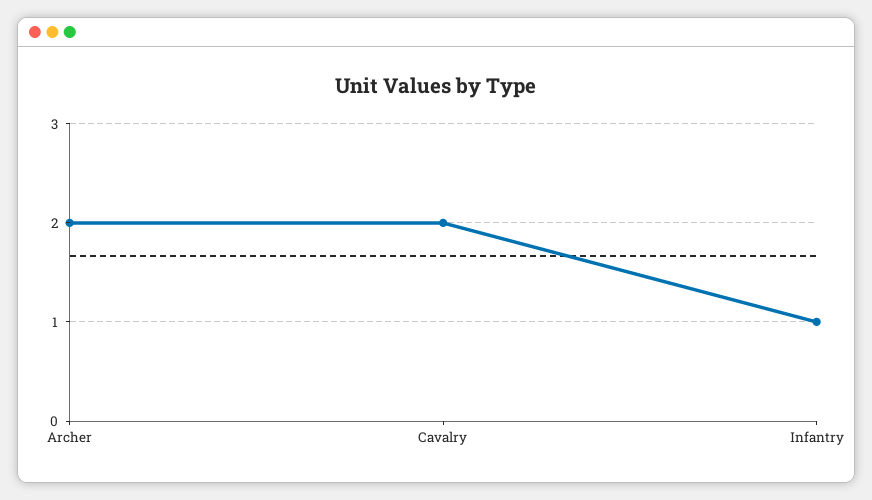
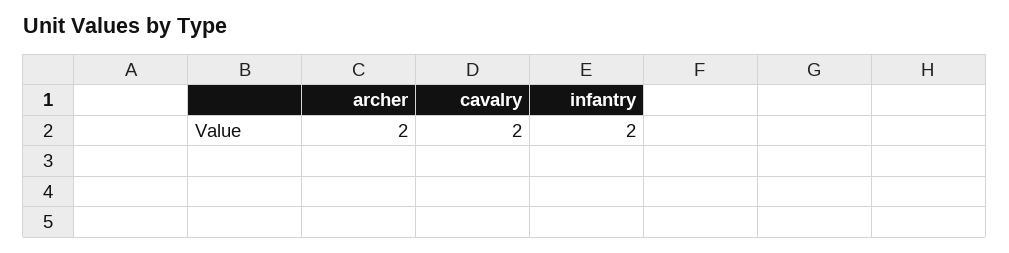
Infantry: 1 -> 2

